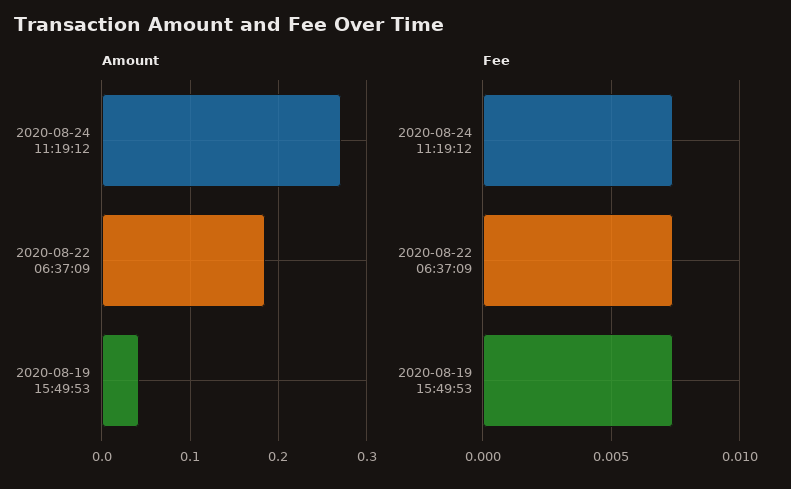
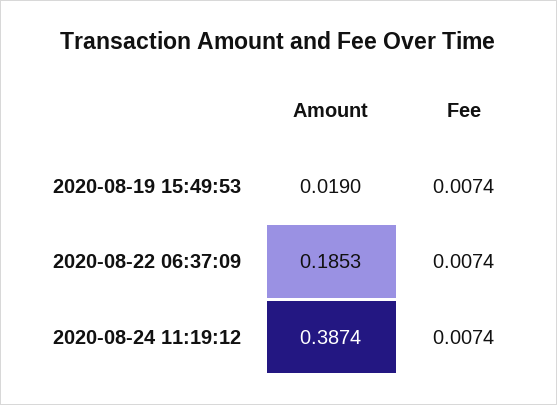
Amount, 2020-08-24 11:19:12: 0.27 -> 0.3874
Amount, 2020-08-19 15:49:53: 0.04 -> 0.019

